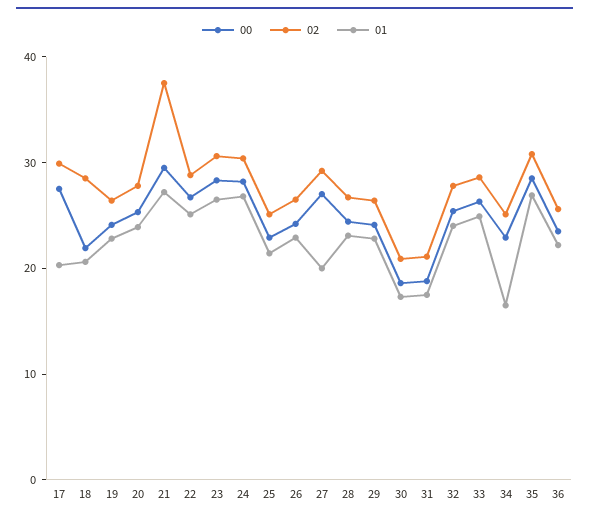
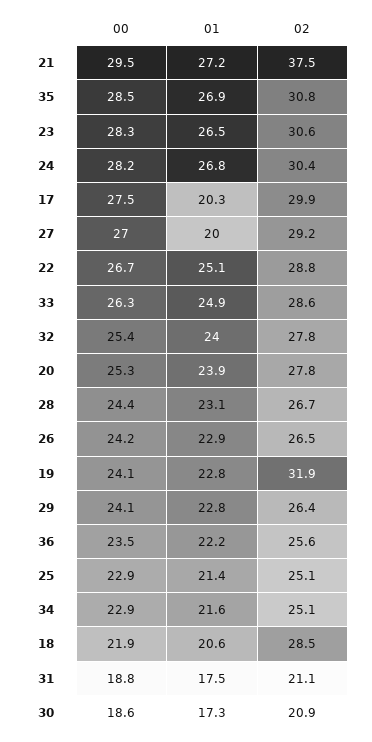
02, 19: 26 -> 31.9
01, 34: 16 -> 21.6

